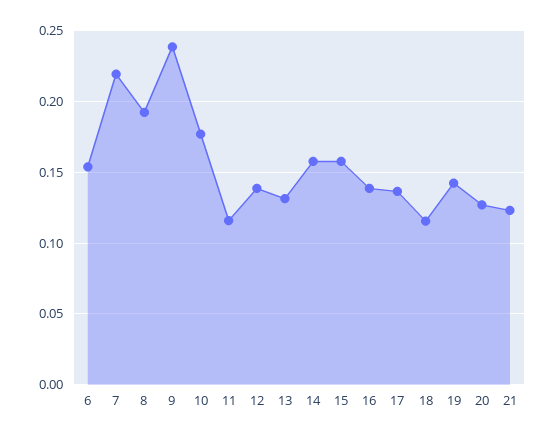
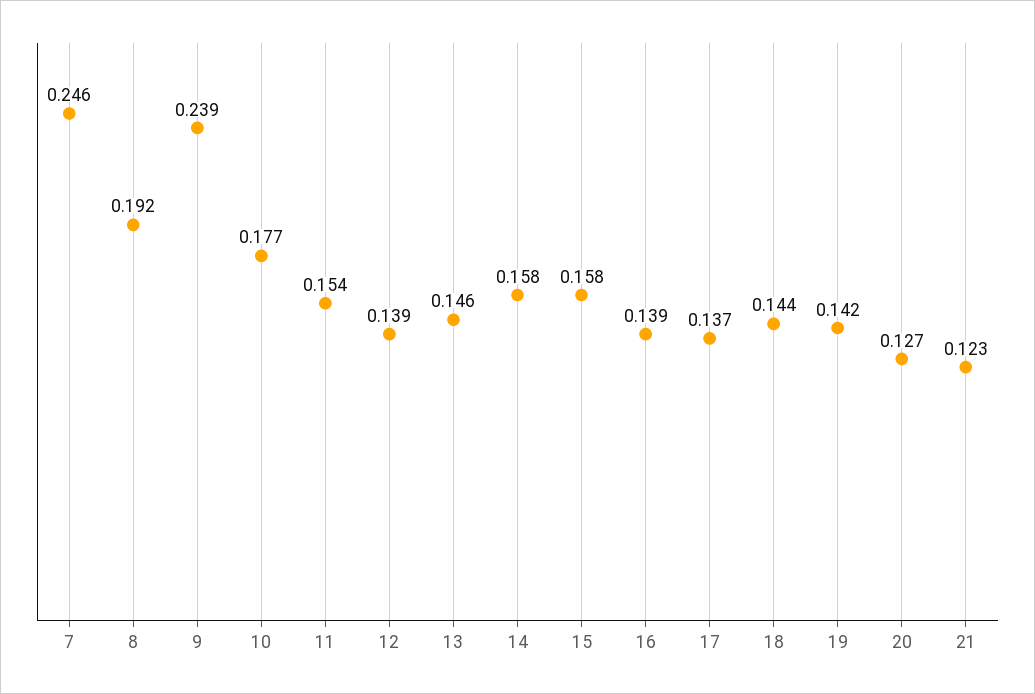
6: 0.155 -> none
7: 0.22 -> 0.246
11: 0.115 -> 0.154
13: 0.13 -> 0.146
18: 0.115 -> 0.144

